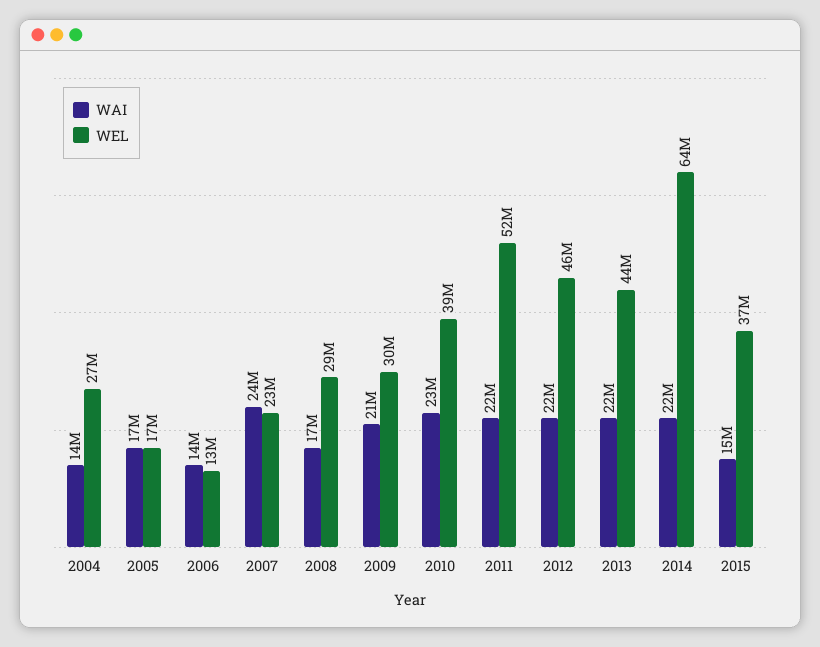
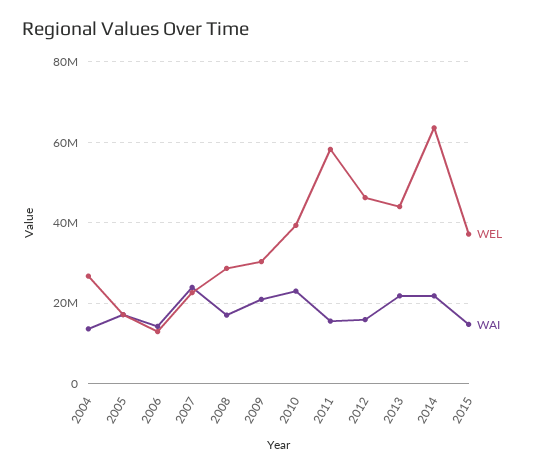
WAI, 2011: 22000000 -> 16000000
WEL, 2011: 52000000 -> 58000000
WAI, 2012: 22000000 -> 16000000

